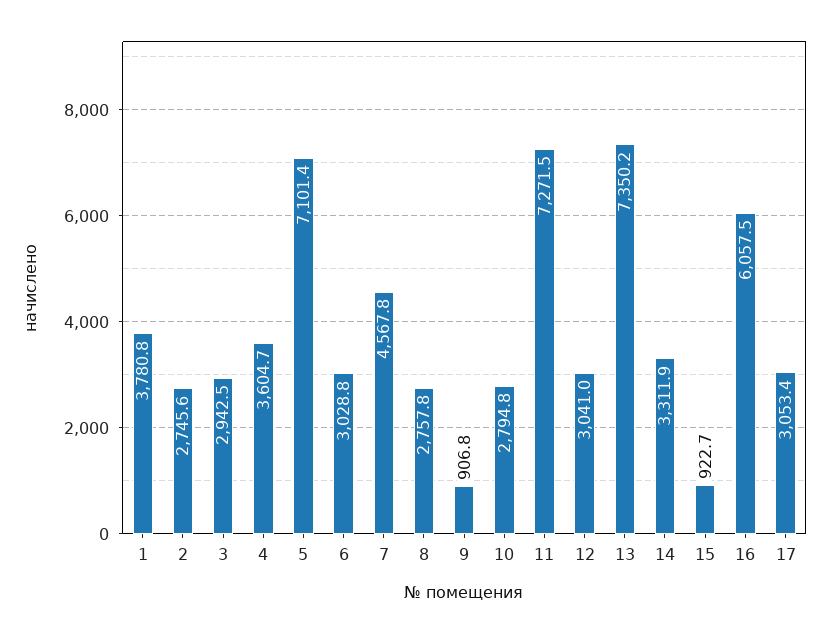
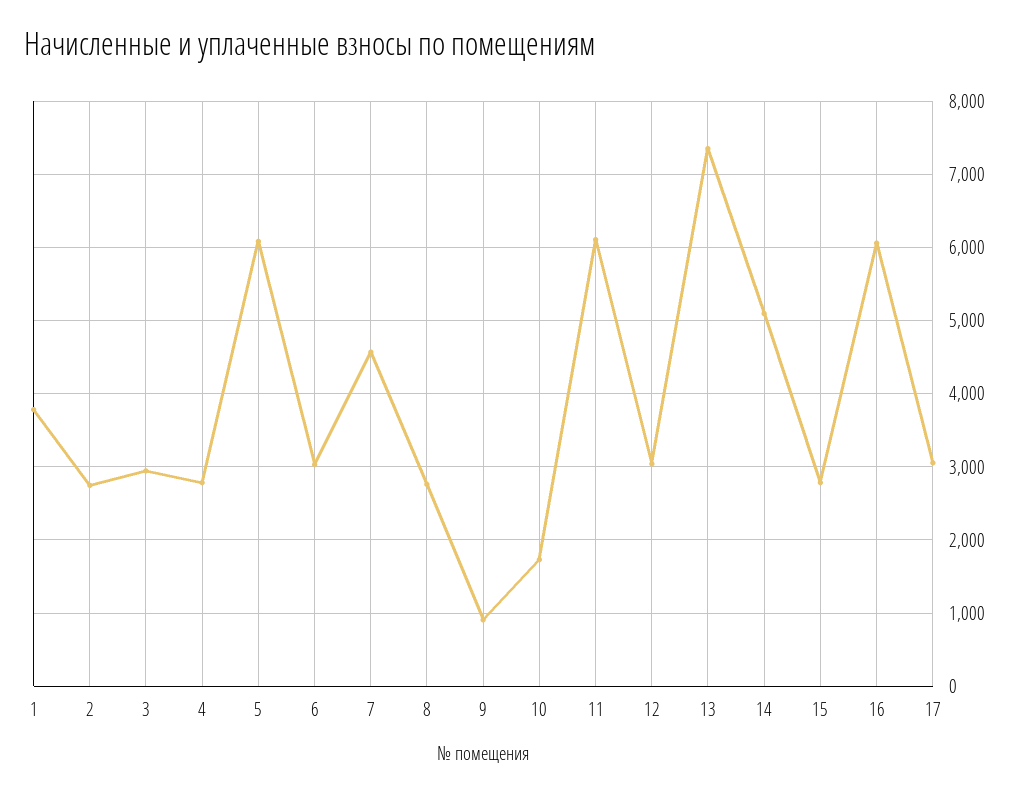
4: 3604.7 -> 2800
5: 7101.4 -> 6100
10: 2794.8 -> 1700
11: 7271.5 -> 6100
14: 3311.9 -> 5100
15: 922.7 -> 2800

